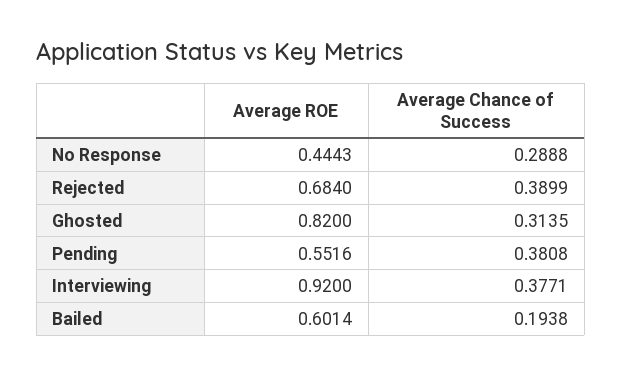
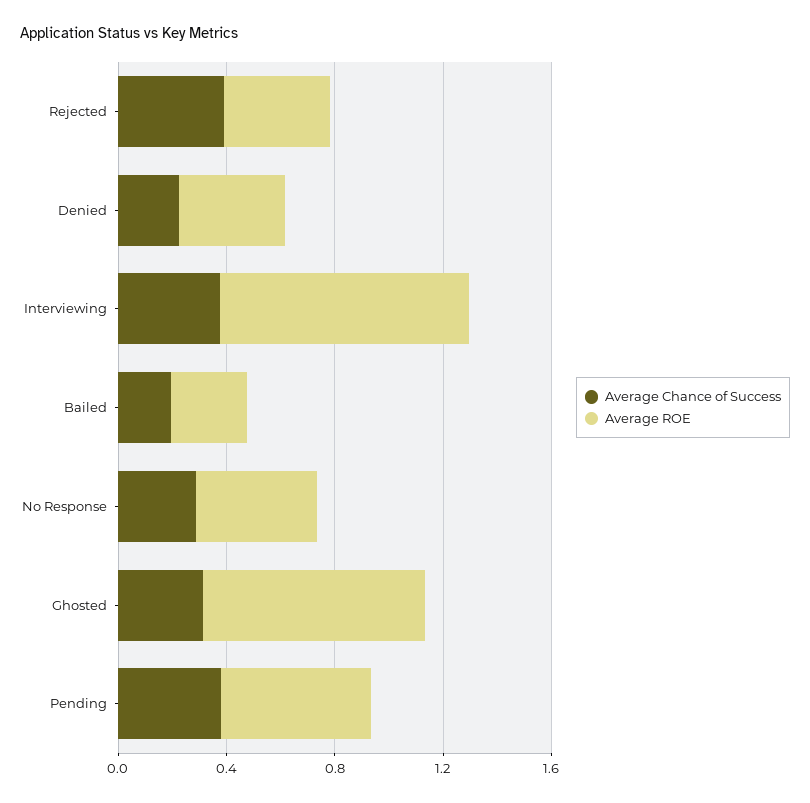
Average ROE, Rejected: 0.684 -> 0.4
Average ROE, Bailed: 0.6014 -> 0.3
Average Chance of Success, Denied: none -> 0.2
Average ROE, Denied: none -> 0.4

